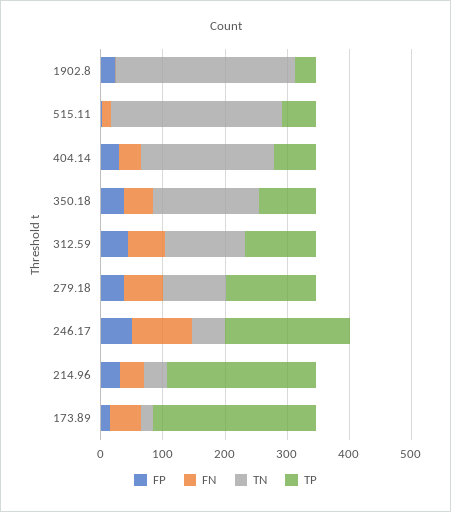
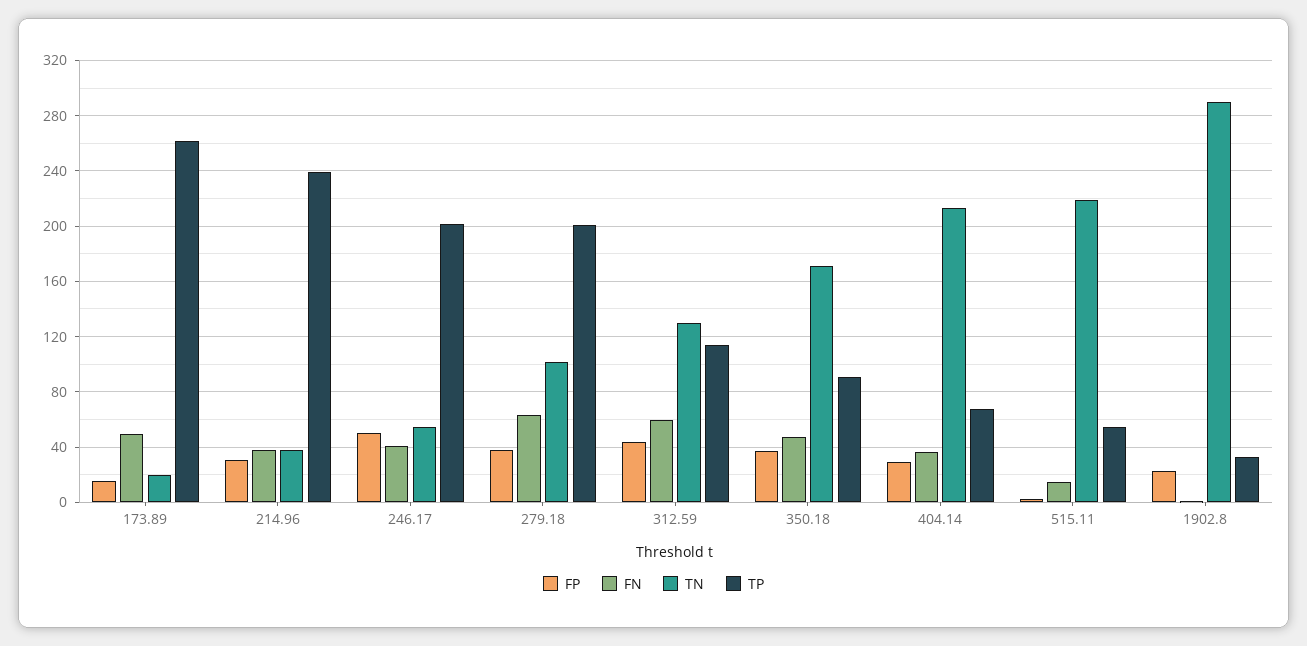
TN, 515.11: 280 -> 220
TP, 279.18: 140 -> 200
FN, 246.17: 100 -> 40

